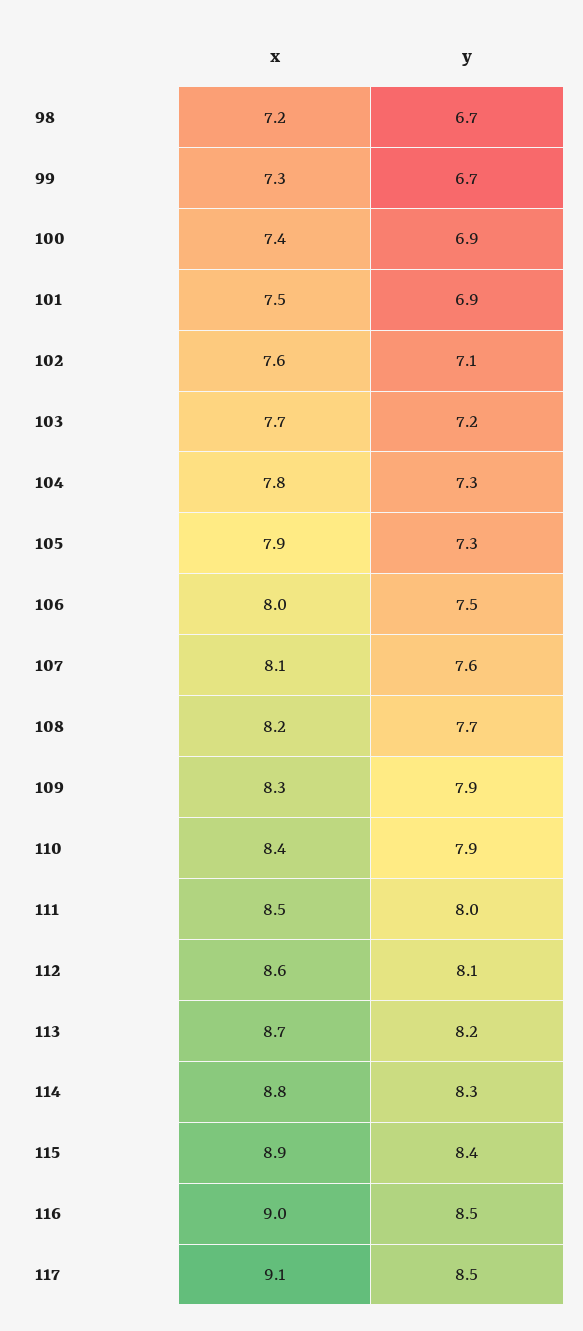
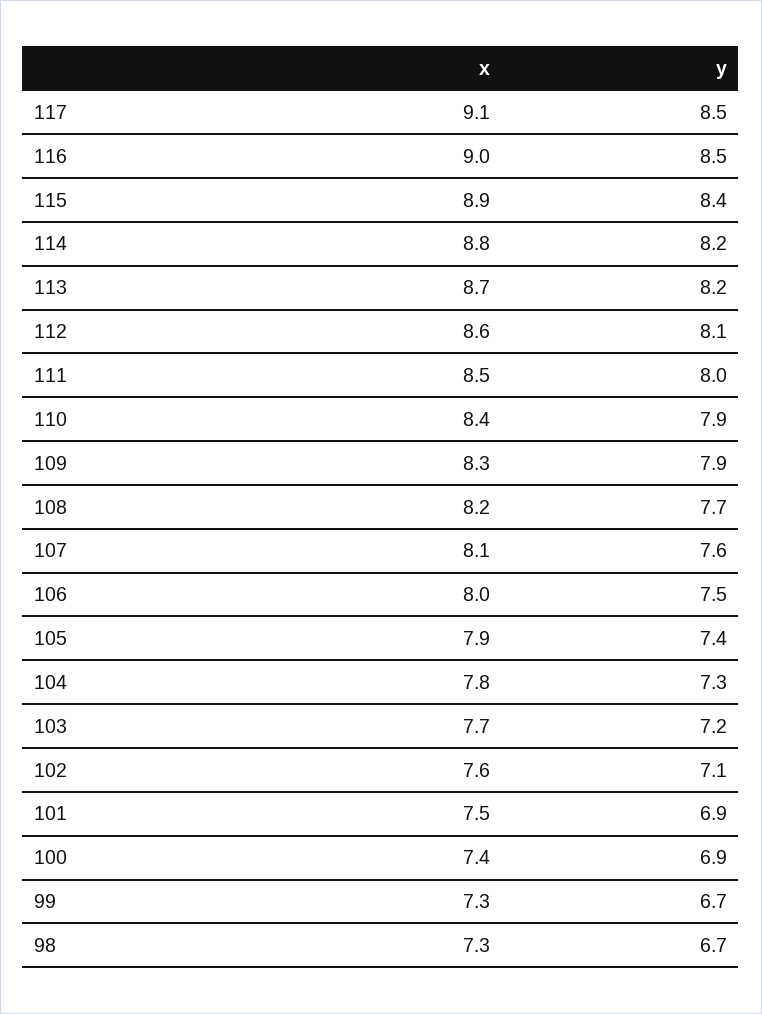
x, 98: 7.2 -> 7.3
y, 105: 7.3 -> 7.4
y, 114: 8.3 -> 8.2

